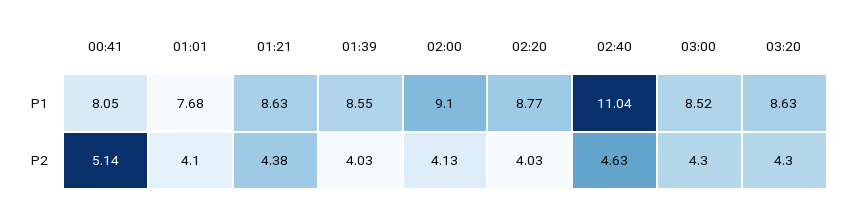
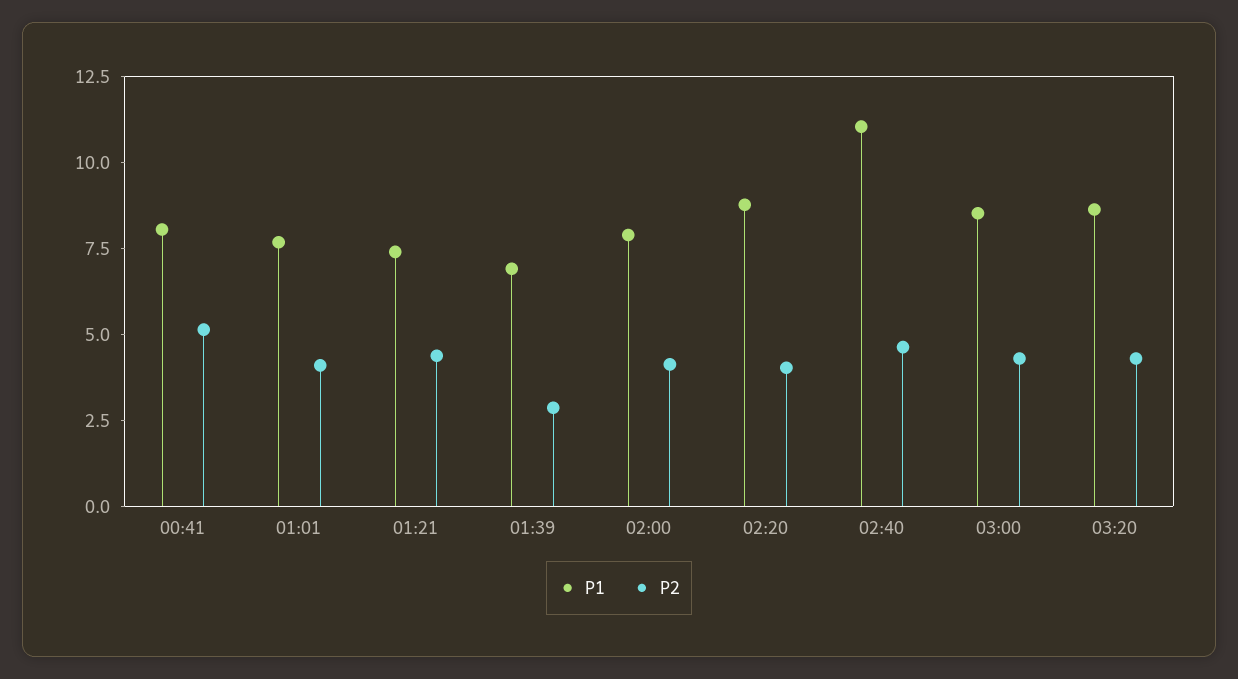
P1, 01:21: 8.63 -> 7.5
P1, 01:39: 8.55 -> 7
P1, 02:00: 9.1 -> 8
P2, 01:39: 4.03 -> 3

